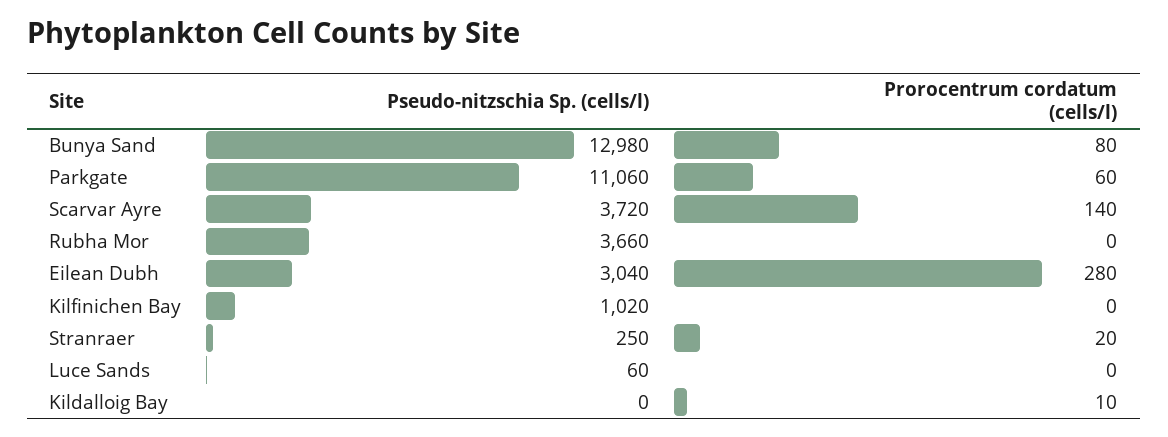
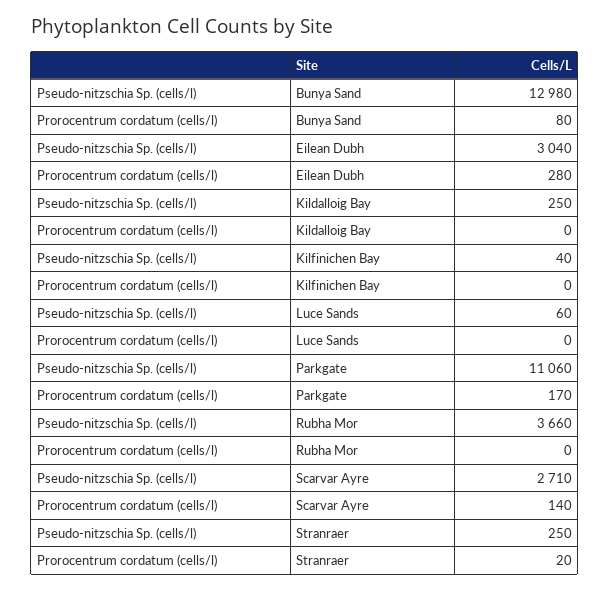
Prorocentrum cordatum (cells/l), Parkgate: 60 -> 170
Pseudo-nitzschia Sp. (cells/l), Scarvar Ayre: 3720 -> 2710
Pseudo-nitzschia Sp. (cells/l), Kilfinichen Bay: 1020 -> 40
Pseudo-nitzschia Sp. (cells/l), Kildalloig Bay: 0 -> 250
Prorocentrum cordatum (cells/l), Kildalloig Bay: 10 -> 0

